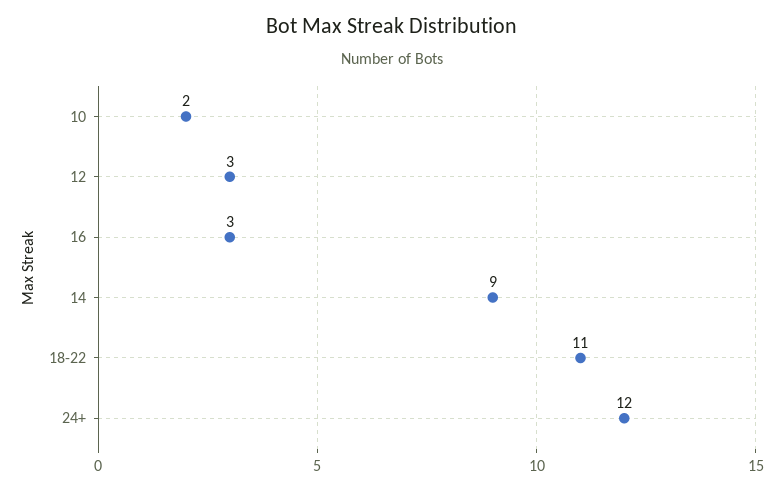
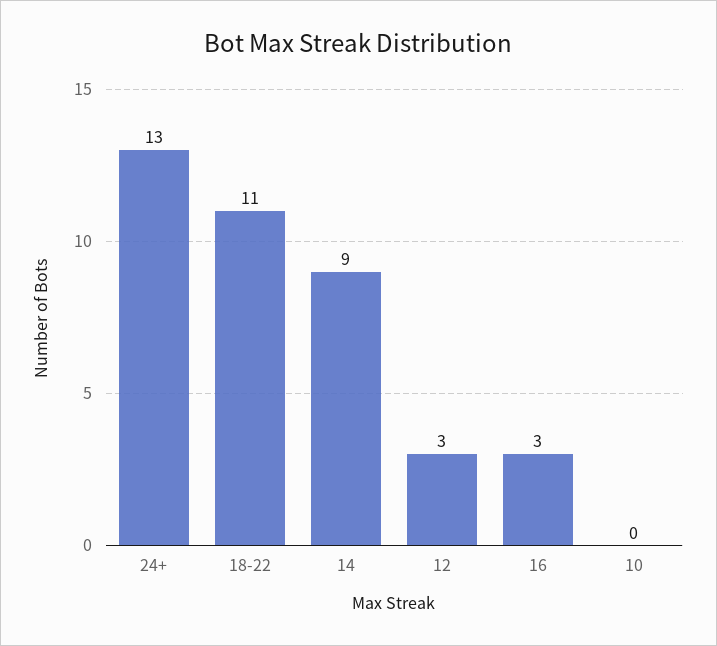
10: 2 -> 0
24+: 12 -> 13

